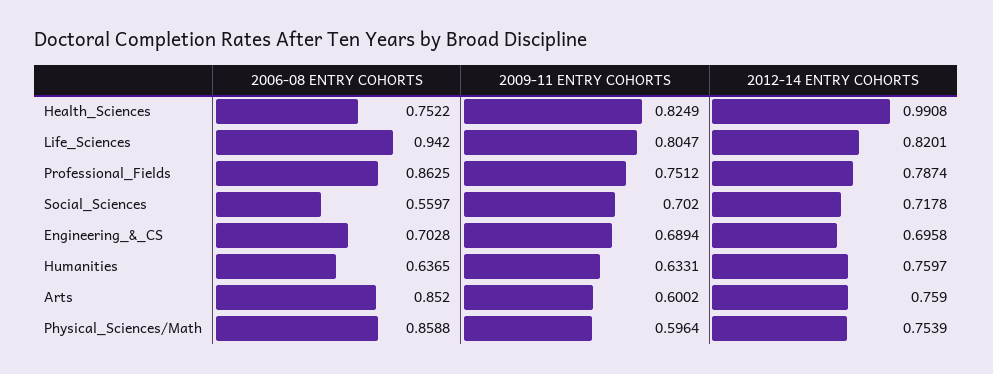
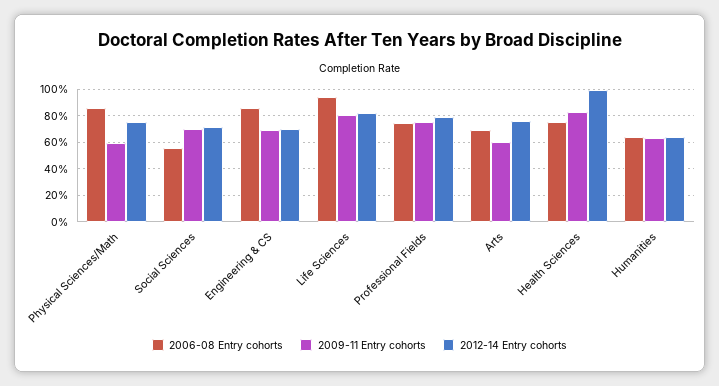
2006-08 ENTRY COHORTS, Professional_Fields: 0.8625 -> 0.75
2006-08 ENTRY COHORTS, Engineering_&_CS: 0.7028 -> 0.85
2012-14 ENTRY COHORTS, Humanities: 0.7597 -> 0.65
2006-08 ENTRY COHORTS, Arts: 0.852 -> 0.7

